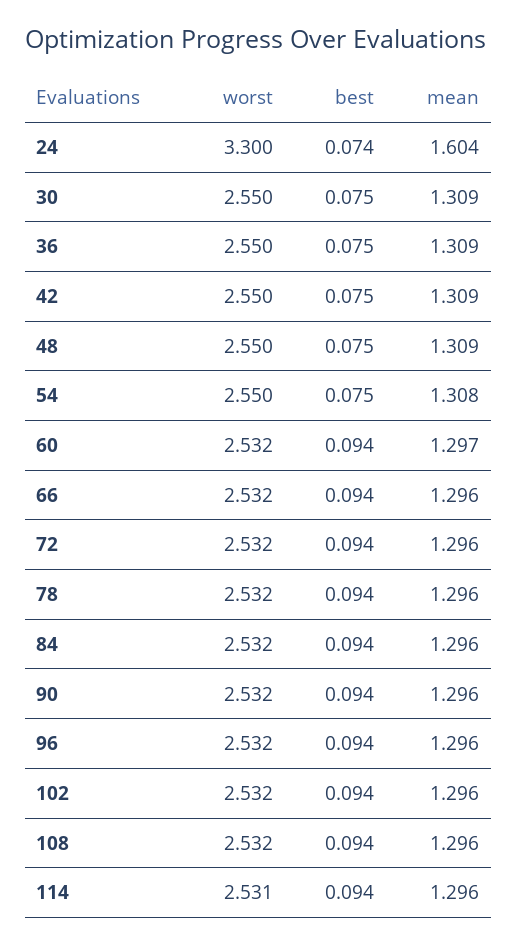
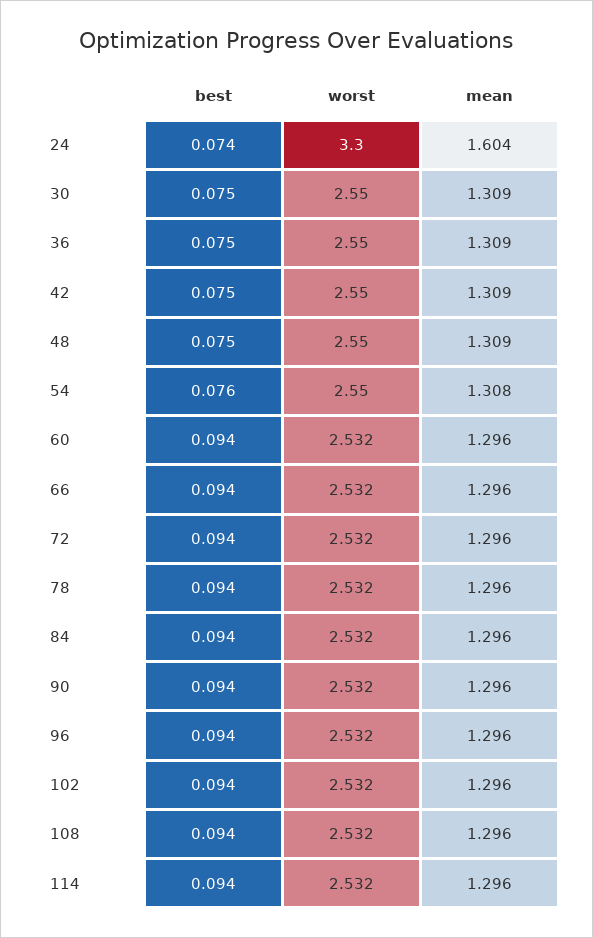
best, 54: 0.075 -> 0.076
mean, 60: 1.297 -> 1.296
worst, 114: 2.531 -> 2.532

